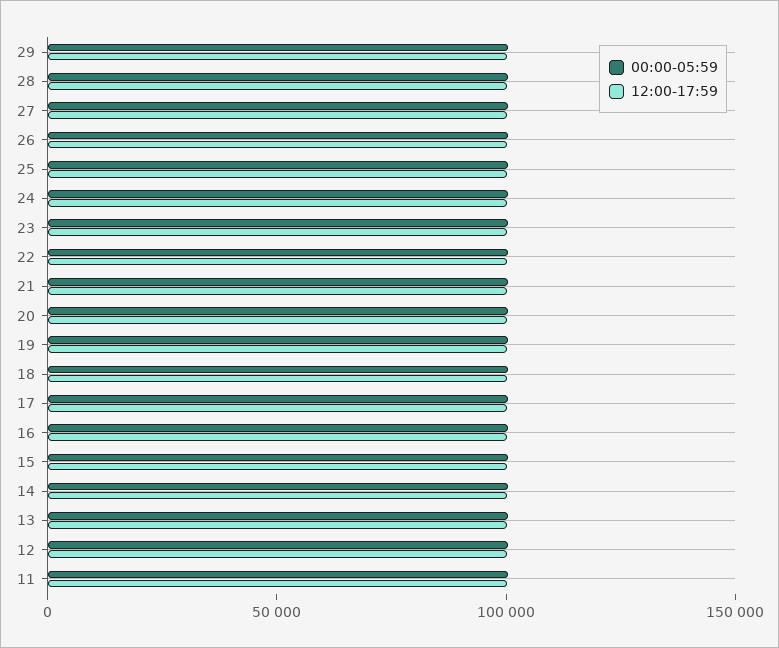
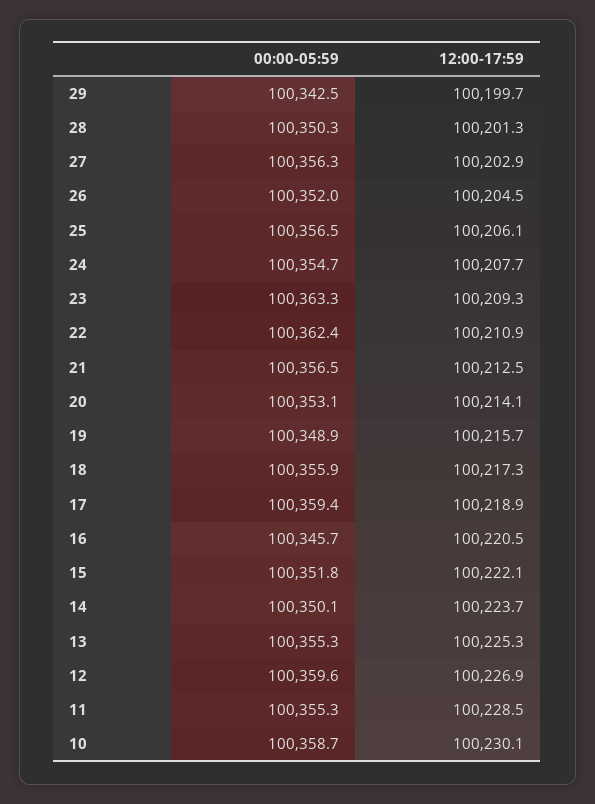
00:00-05:59, 10: none -> 100358.7
12:00-17:59, 10: none -> 100230.1

